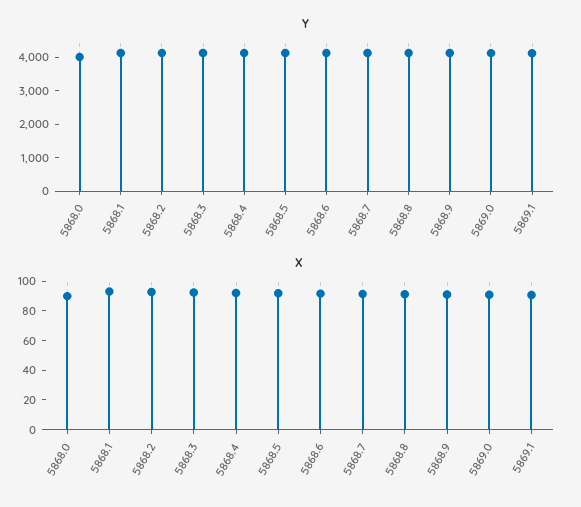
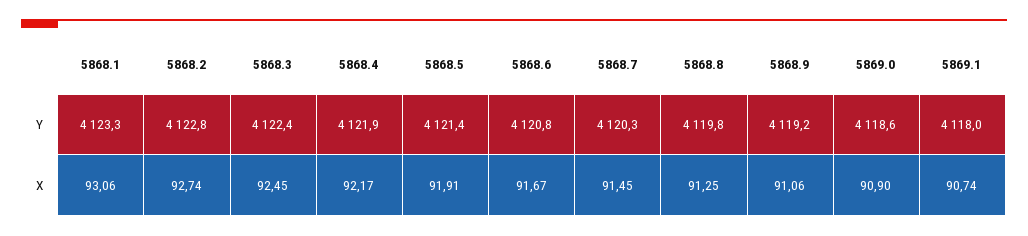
Y, 5868.0: 4000 -> none
X, 5868.0: 90 -> none

